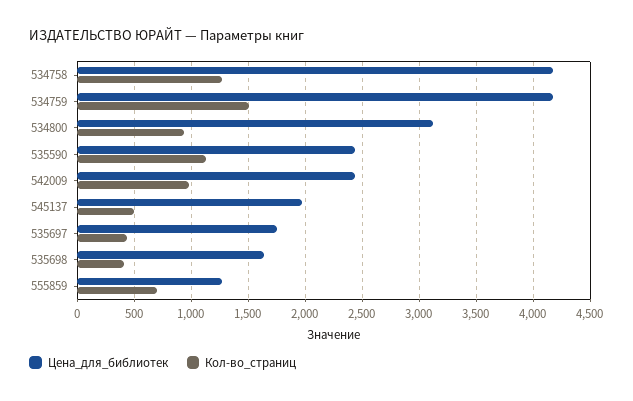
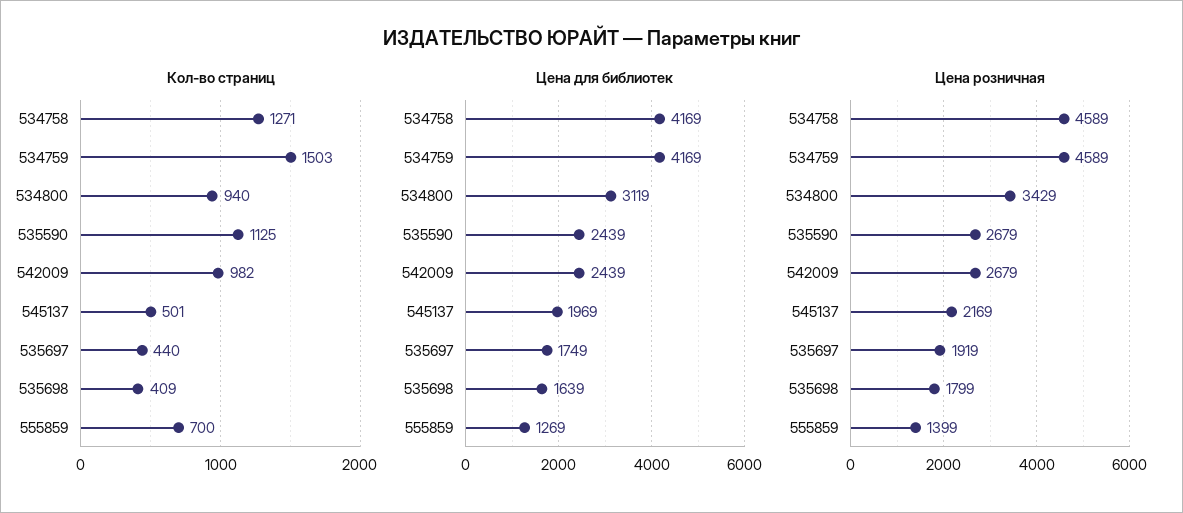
Цена розничная, 534758: none -> 4589
Цена розничная, 534759: none -> 4589
Цена розничная, 534800: none -> 3429
Цена розничная, 535590: none -> 2679
Цена розничная, 542009: none -> 2679
Цена розничная, 545137: none -> 2169
Цена розничная, 535697: none -> 1919
Цена розничная, 535698: none -> 1799
Цена розничная, 555859: none -> 1399

